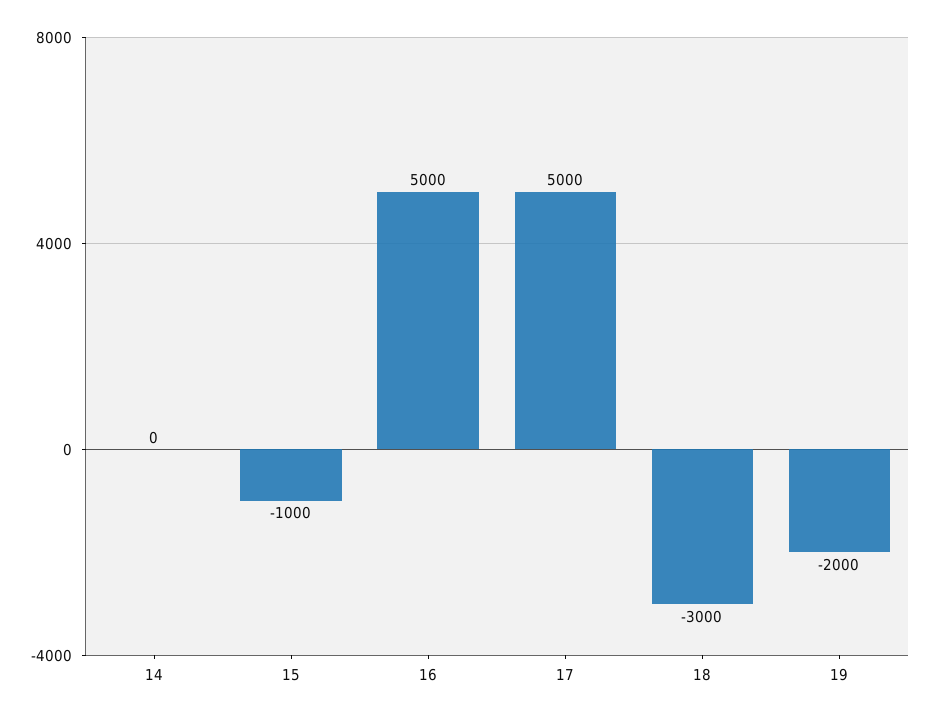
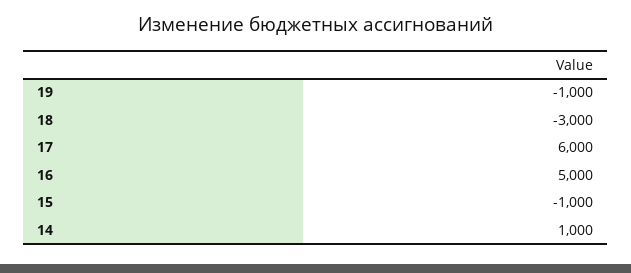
14: 0 -> 1000
17: 5000 -> 6000
19: -2000 -> -1000

